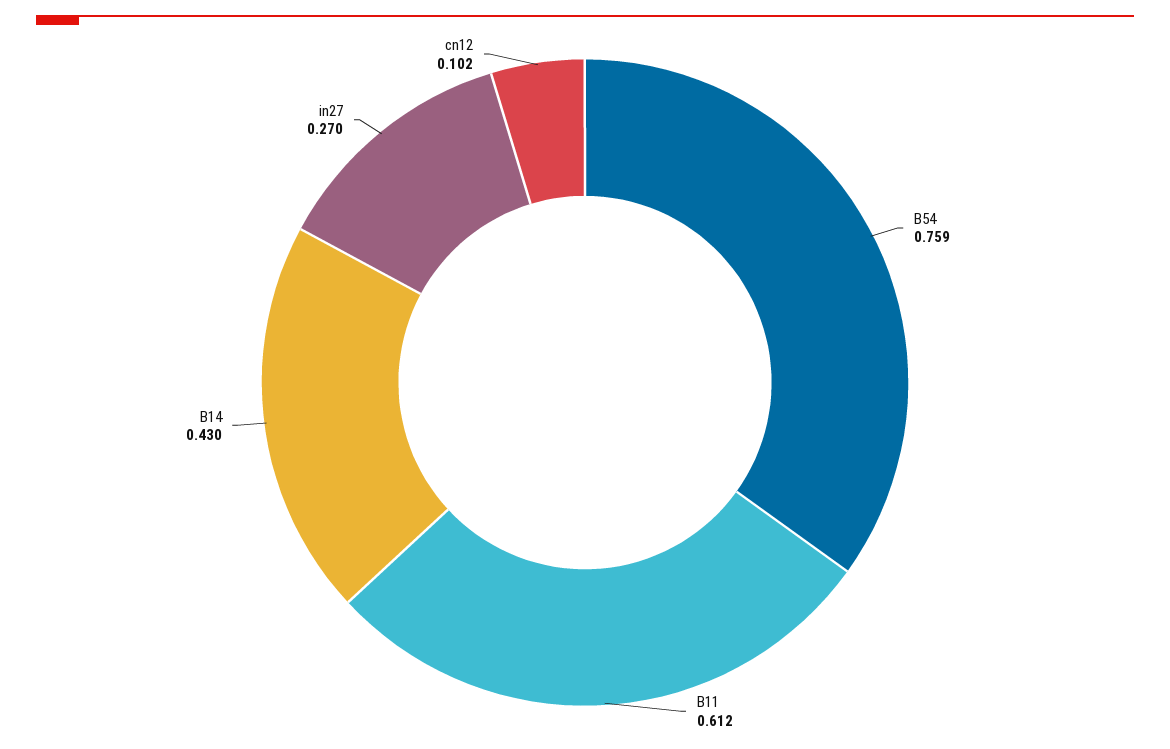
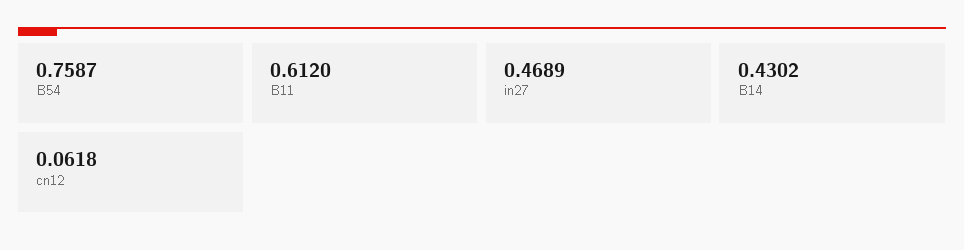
in27: 0.27 -> 0.4689
cn12: 0.102 -> 0.0618

